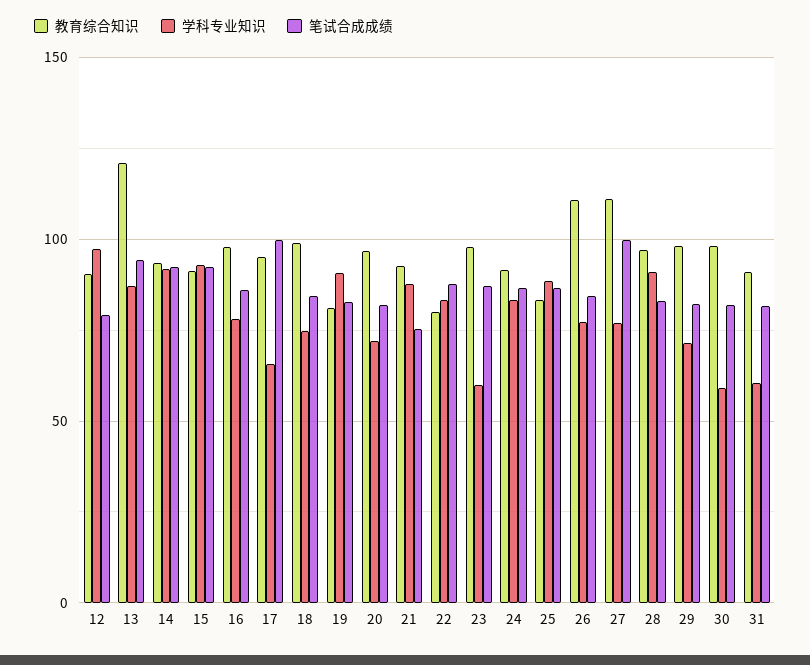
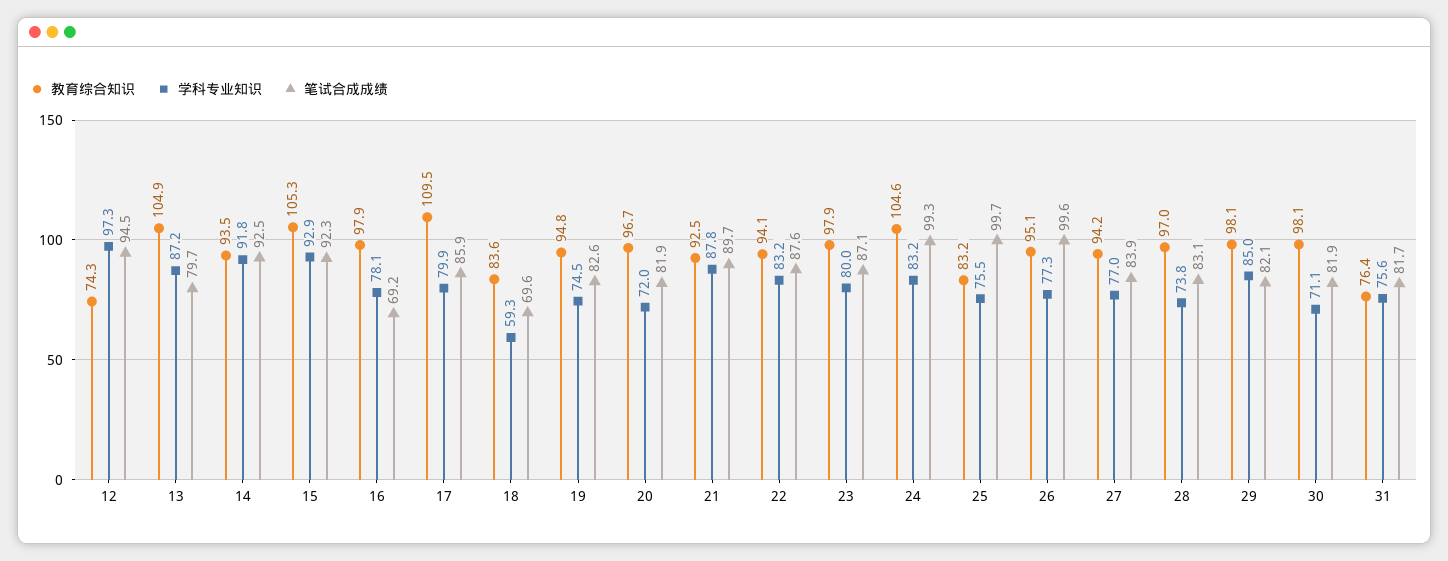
教育综合知识, 12: 90 -> 74.3
笔试合成成绩, 12: 80 -> 94.5
教育综合知识, 13: 120 -> 104.9
笔试合成成绩, 13: 95 -> 79.7
教育综合知识, 15: 90 -> 105.3
笔试合成成绩, 16: 85 -> 69.2
教育综合知识, 17: 95 -> 109.5
学科专业知识, 17: 65 -> 79.9
笔试合成成绩, 17: 100 -> 85.9
教育综合知识, 18: 100 -> 83.6
学科专业知识, 18: 75 -> 59.3
笔试合成成绩, 18: 85 -> 69.6
教育综合知识, 19: 80 -> 94.8
学科专业知识, 19: 90 -> 74.5
笔试合成成绩, 21: 75 -> 89.7
教育综合知识, 22: 80 -> 94.1
学科专业知识, 23: 60 -> 80
教育综合知识, 24: 90 -> 104.6
笔试合成成绩, 24: 85 -> 99.3
学科专业知识, 25: 90 -> 75.5
笔试合成成绩, 25: 85 -> 99.7
教育综合知识, 26: 110 -> 95.1
笔试合成成绩, 26: 85 -> 99.6
教育综合知识, 27: 110 -> 94.2
笔试合成成绩, 27: 100 -> 83.9
学科专业知识, 28: 90 -> 73.8
学科专业知识, 29: 70 -> 85
学科专业知识, 30: 60 -> 71.1
教育综合知识, 31: 90 -> 76.4
学科专业知识, 31: 60 -> 75.6

